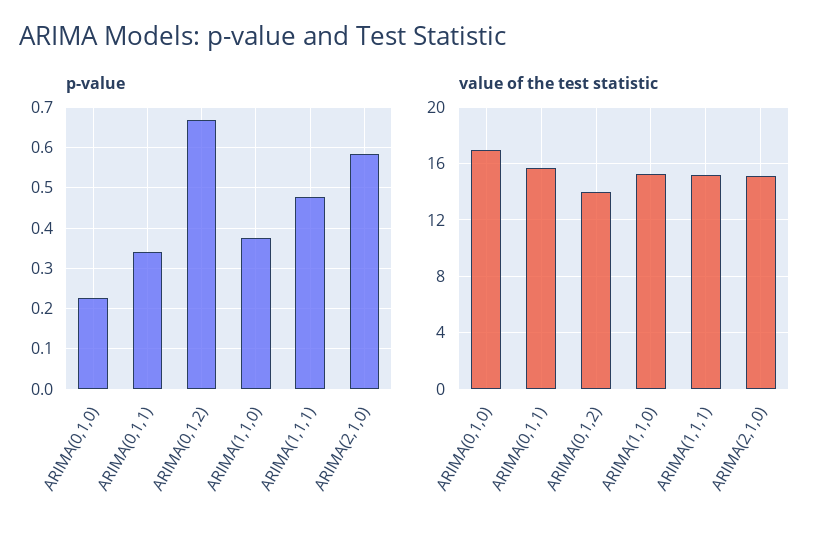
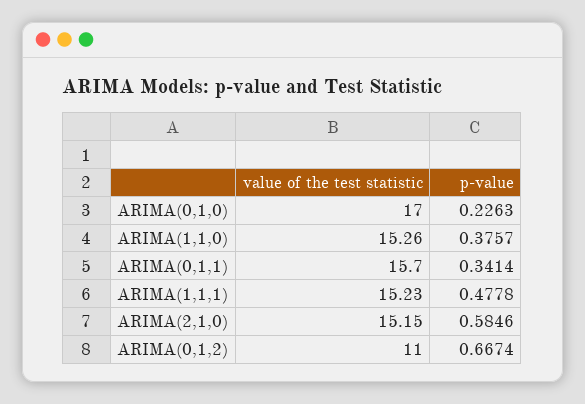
value of the test statistic, ARIMA(0,1,2): 14 -> 11

